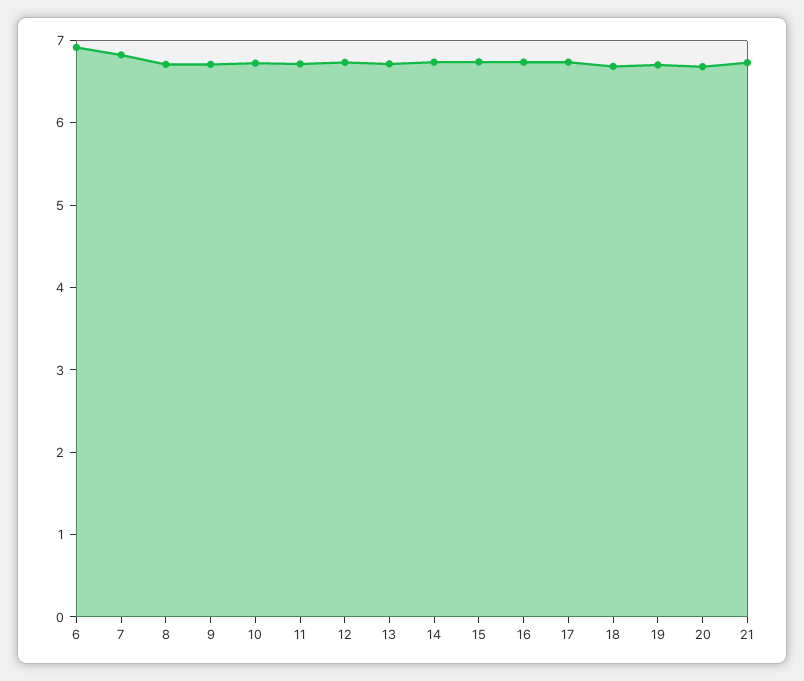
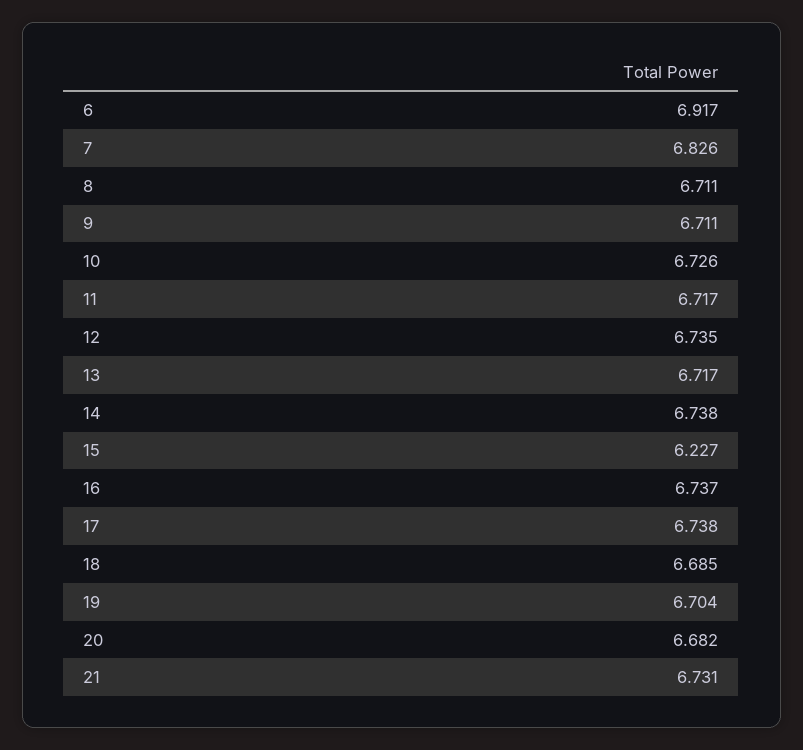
15: 6.8 -> 6.227

